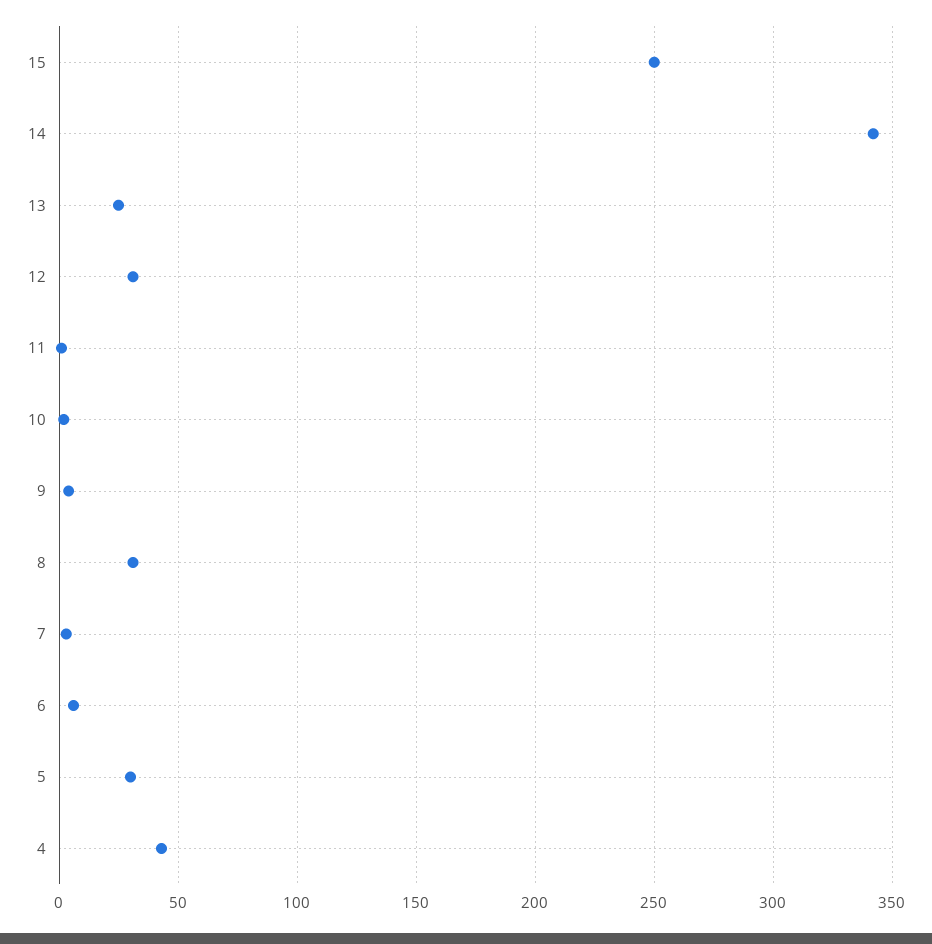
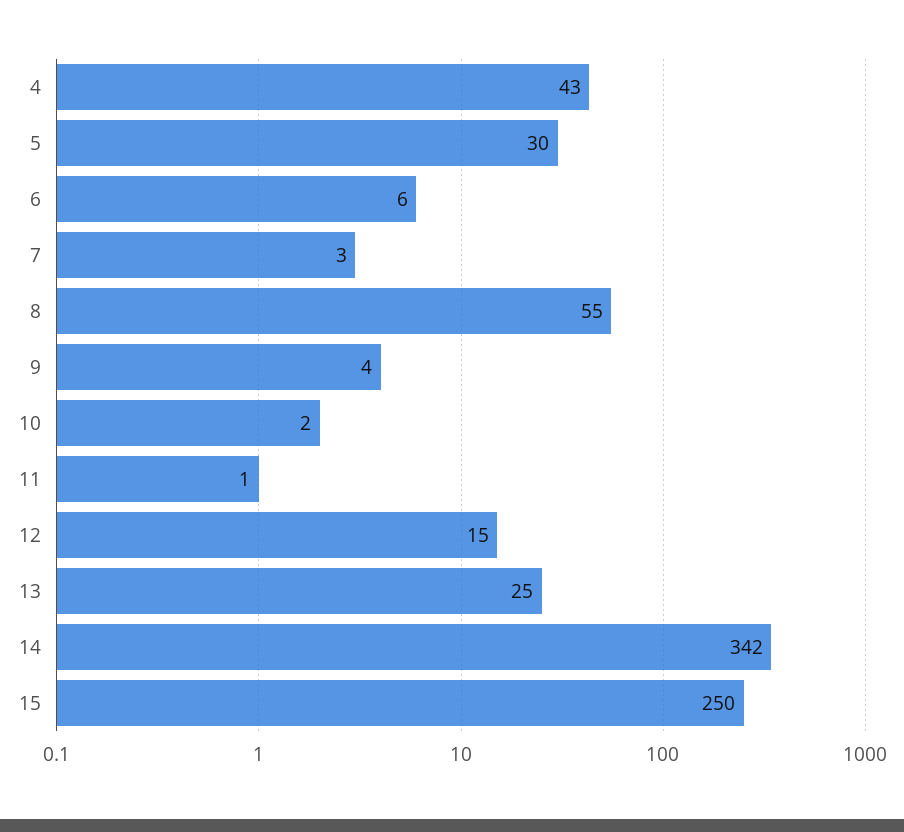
12: 30 -> 15
8: 30 -> 55

